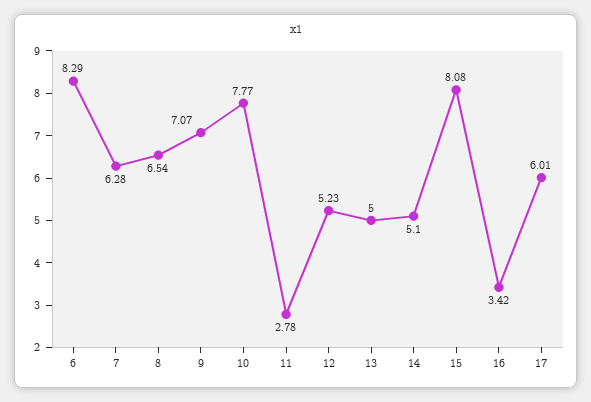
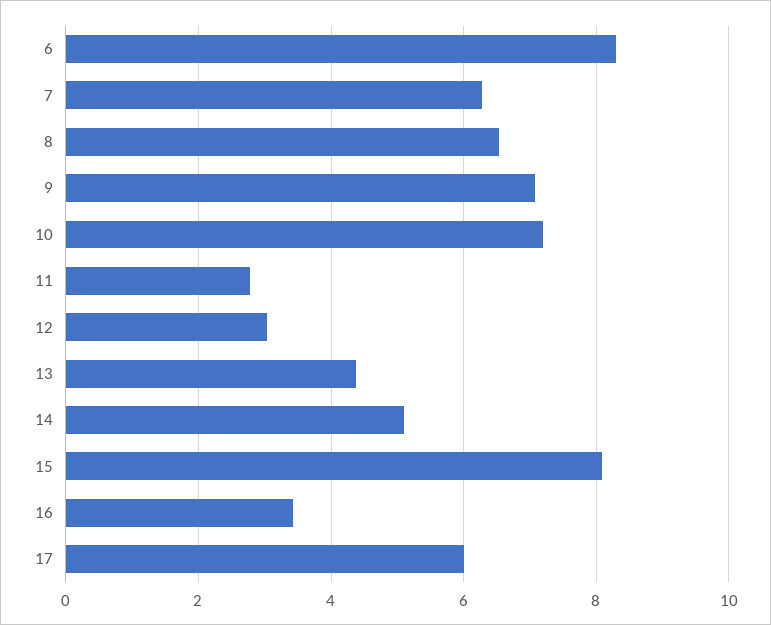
10: 7.77 -> 7.2
12: 5.23 -> 3
13: 5 -> 4.4

